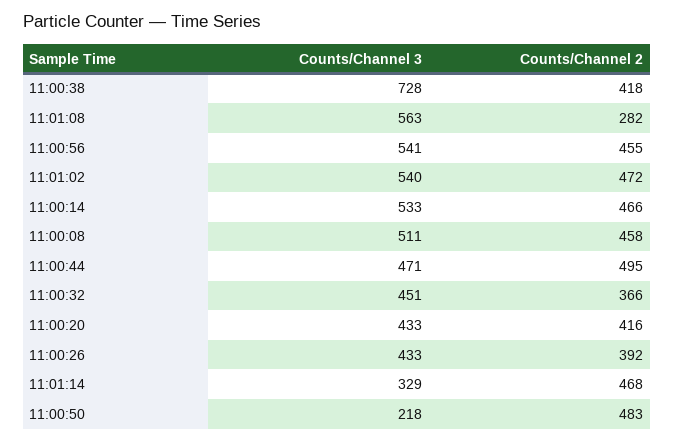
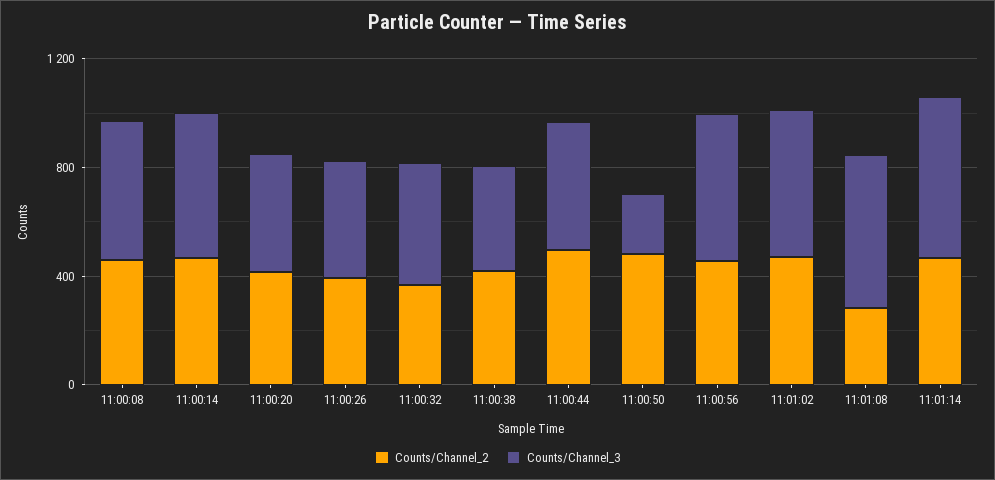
Counts/Channel 3, 11:00:38: 728 -> 400
Counts/Channel 3, 11:01:14: 329 -> 600

